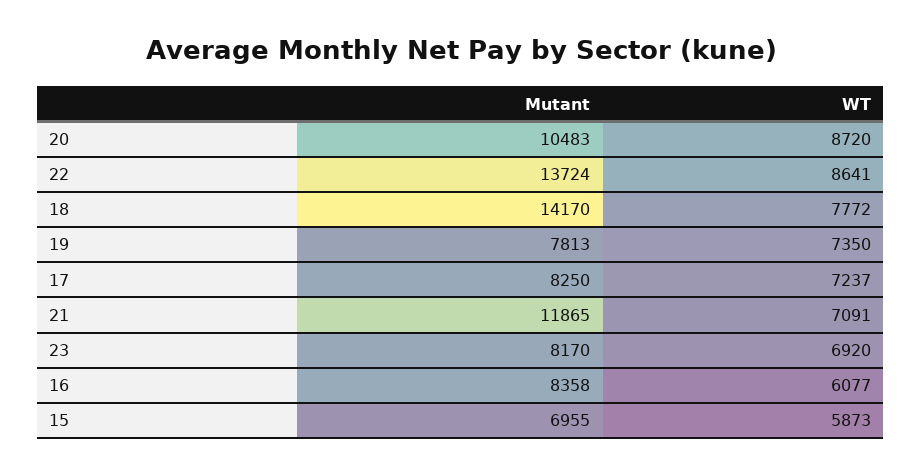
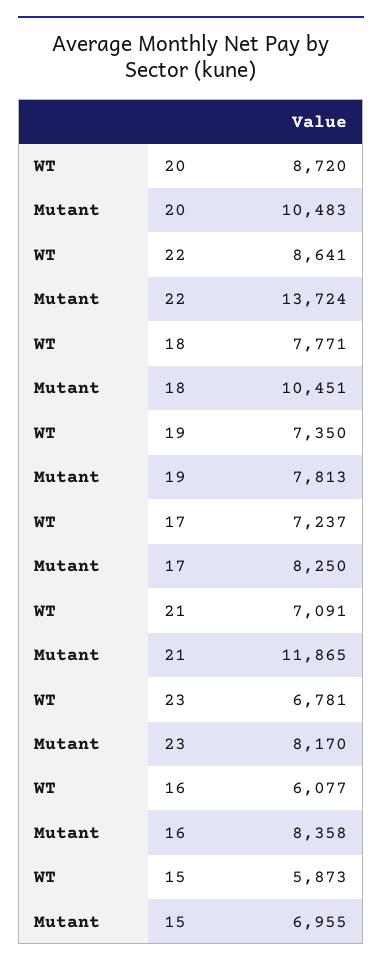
Mutant, 18: 14170 -> 10451
WT, 18: 7772 -> 7771
WT, 23: 6920 -> 6781

